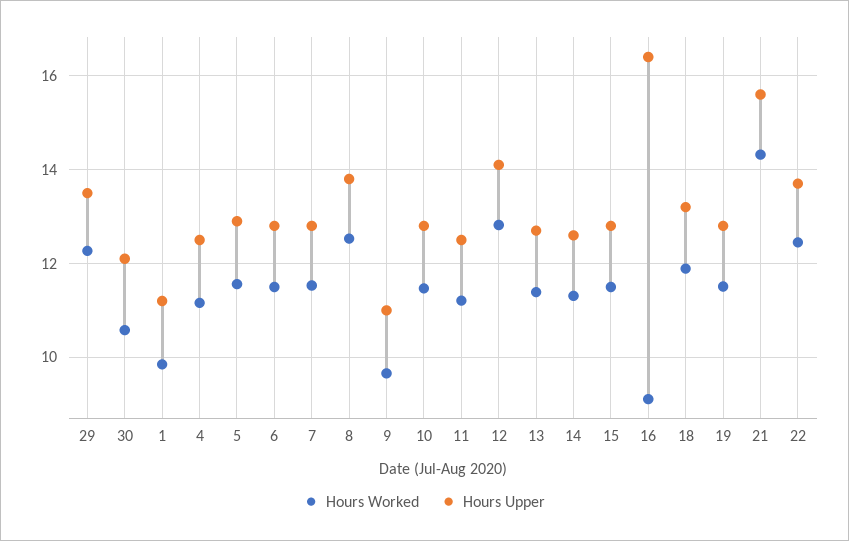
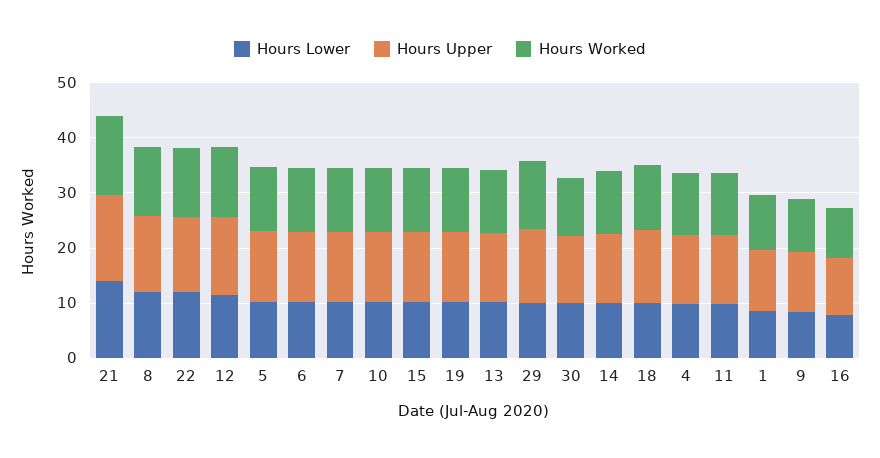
Hours Upper, 16: 16.4 -> 10
Hours Lower, 21: none -> 14
Hours Lower, 8: none -> 12
Hours Lower, 22: none -> 12
Hours Lower, 12: none -> 12
Hours Lower, 5: none -> 10
Hours Lower, 6: none -> 10
Hours Lower, 7: none -> 10
Hours Lower, 10: none -> 10
Hours Lower, 15: none -> 10
Hours Lower, 19: none -> 10
Hours Lower, 13: none -> 10
Hours Lower, 29: none -> 10
Hours Lower, 30: none -> 10
Hours Lower, 14: none -> 10
Hours Lower, 18: none -> 10
Hours Lower, 4: none -> 10
Hours Lower, 11: none -> 10
Hours Lower, 1: none -> 8
Hours Lower, 9: none -> 8
Hours Lower, 16: none -> 8

